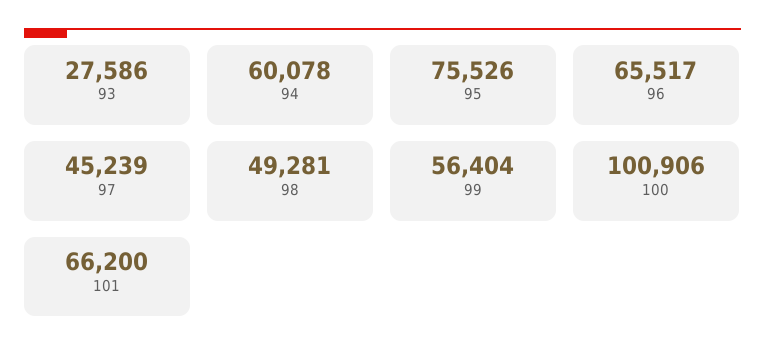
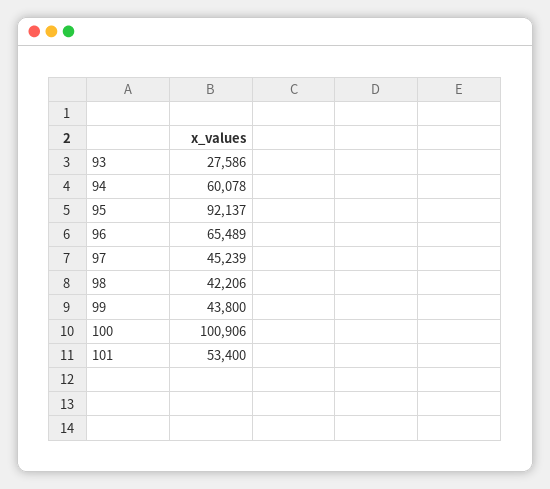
95: 75526 -> 92137
96: 65517 -> 65489
98: 49281 -> 42206
99: 56404 -> 43800
101: 66200 -> 53400

